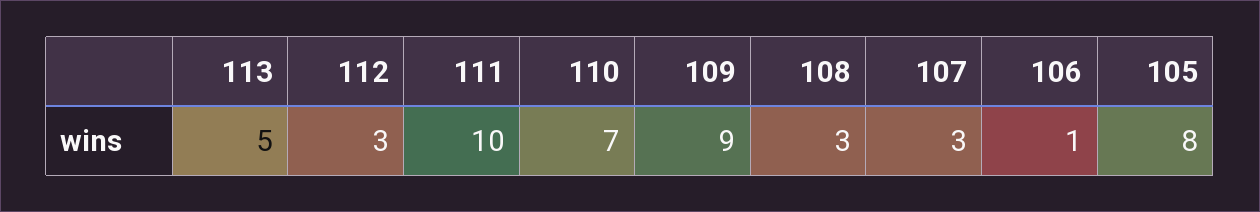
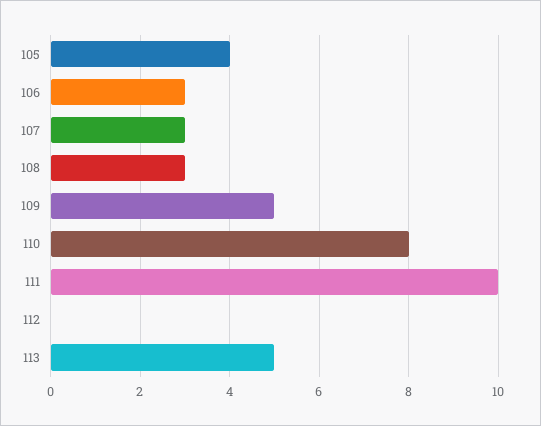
112: 3 -> 0
110: 7 -> 8
109: 9 -> 5
106: 1 -> 3
105: 8 -> 4

